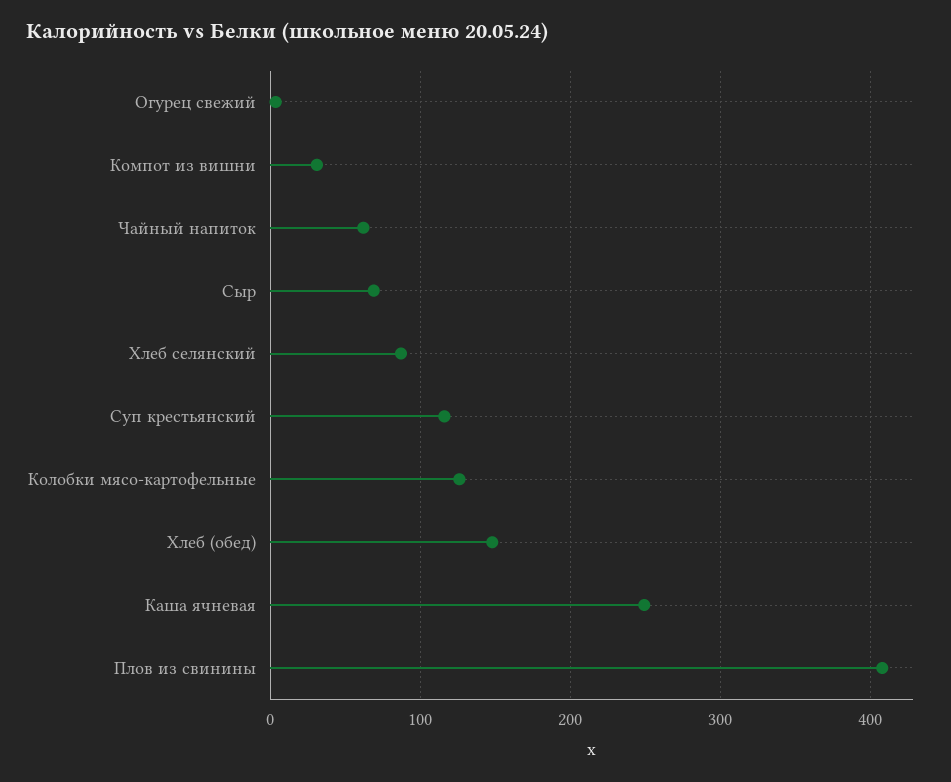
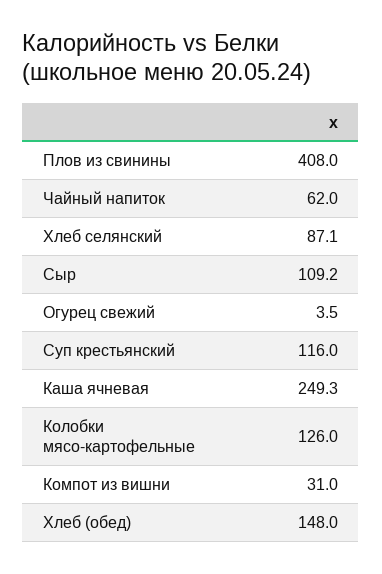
Сыр: 70 -> 109.2

